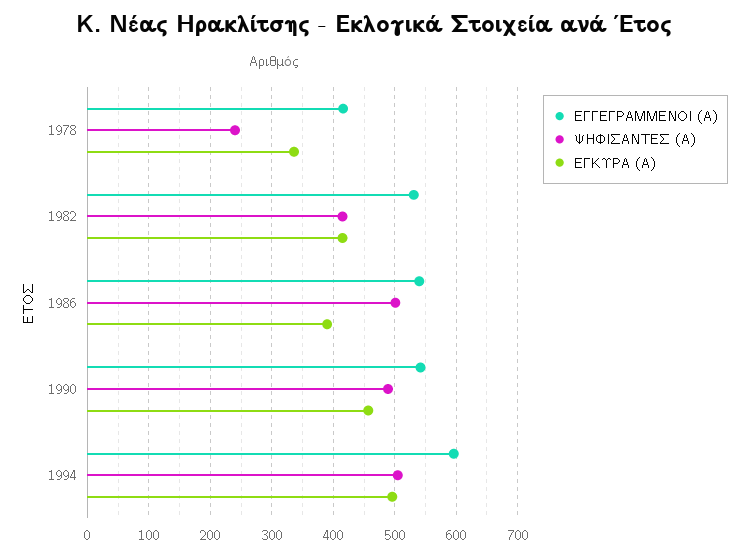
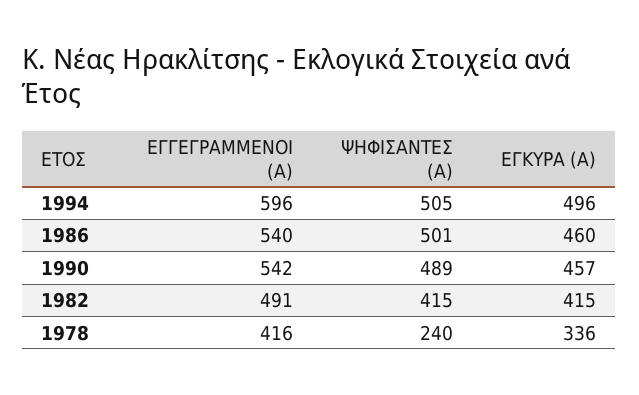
ΕΓΓΕΓΡΑΜΜΕΝΟΙ (Α), 1982: 530 -> 491
ΕΓΚΥΡΑ (Α), 1986: 390 -> 460

